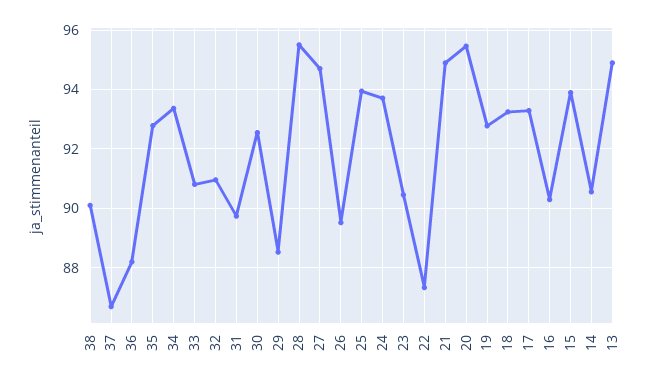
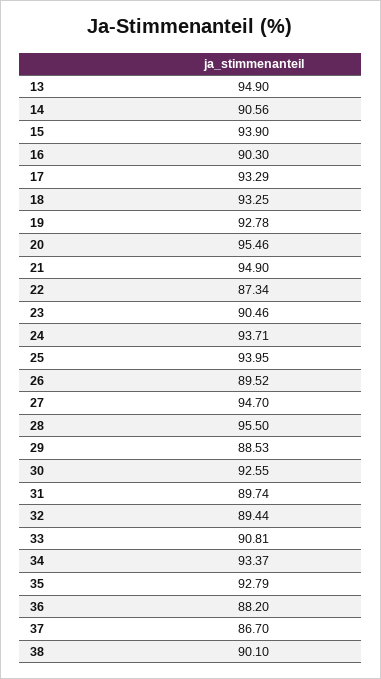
32: 91 -> 89.44

